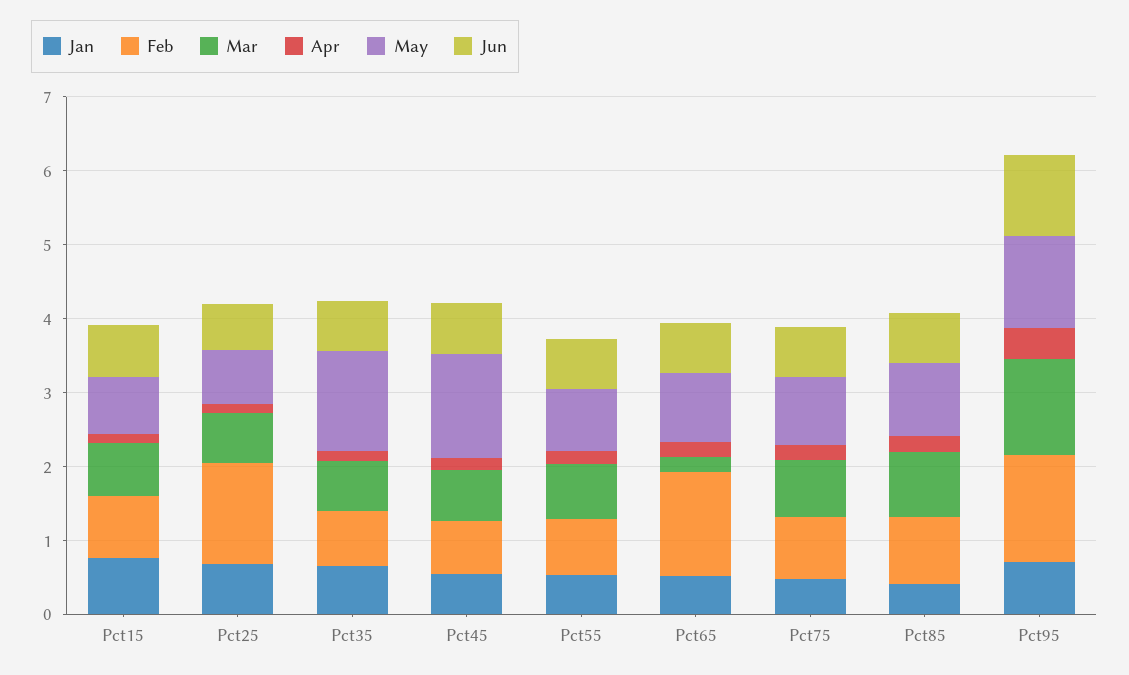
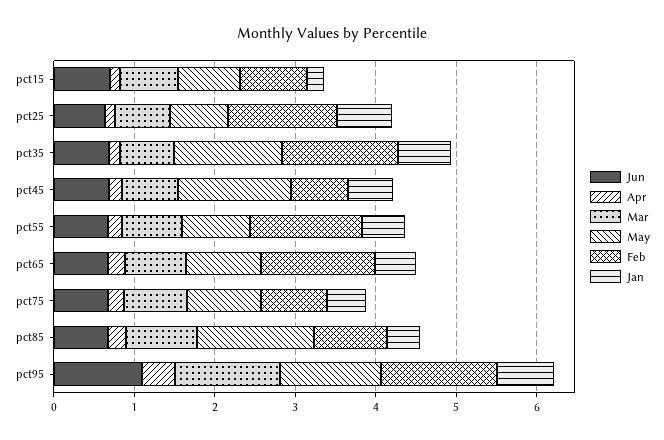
Jan, Pct15: 0.8 -> 0.2
Feb, Pct35: 0.8 -> 1.4
Feb, Pct55: 0.8 -> 1.4
Mar, Pct65: 0.2 -> 0.8
May, Pct85: 1 -> 1.4

